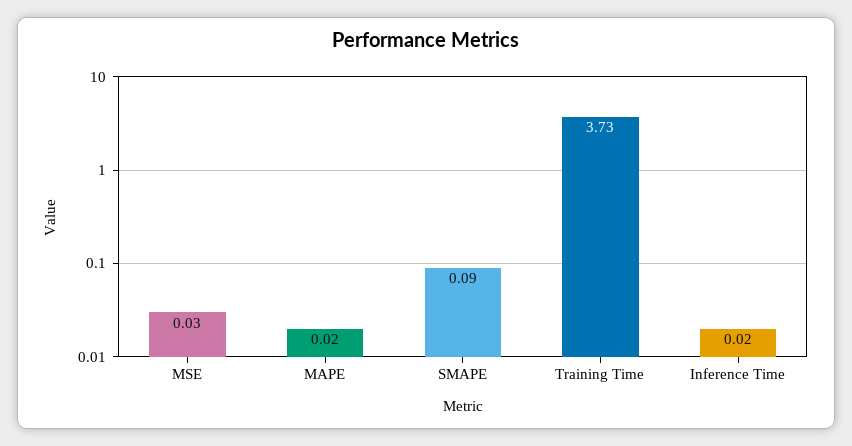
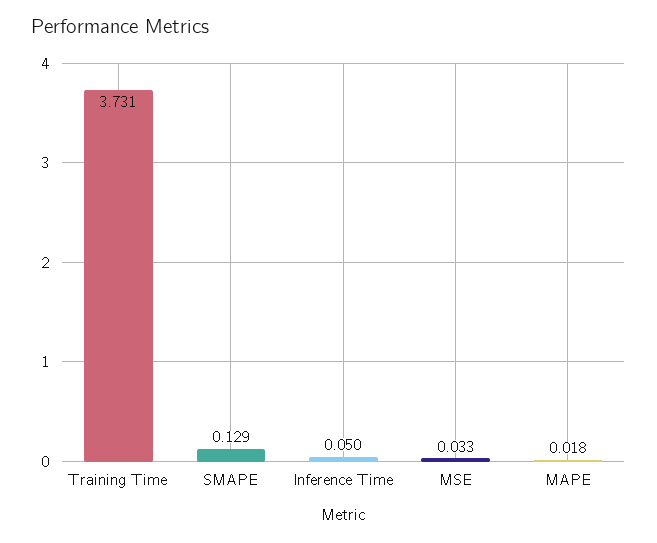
SMAPE: 0.09 -> 0.129
Inference Time: 0.02 -> 0.05

